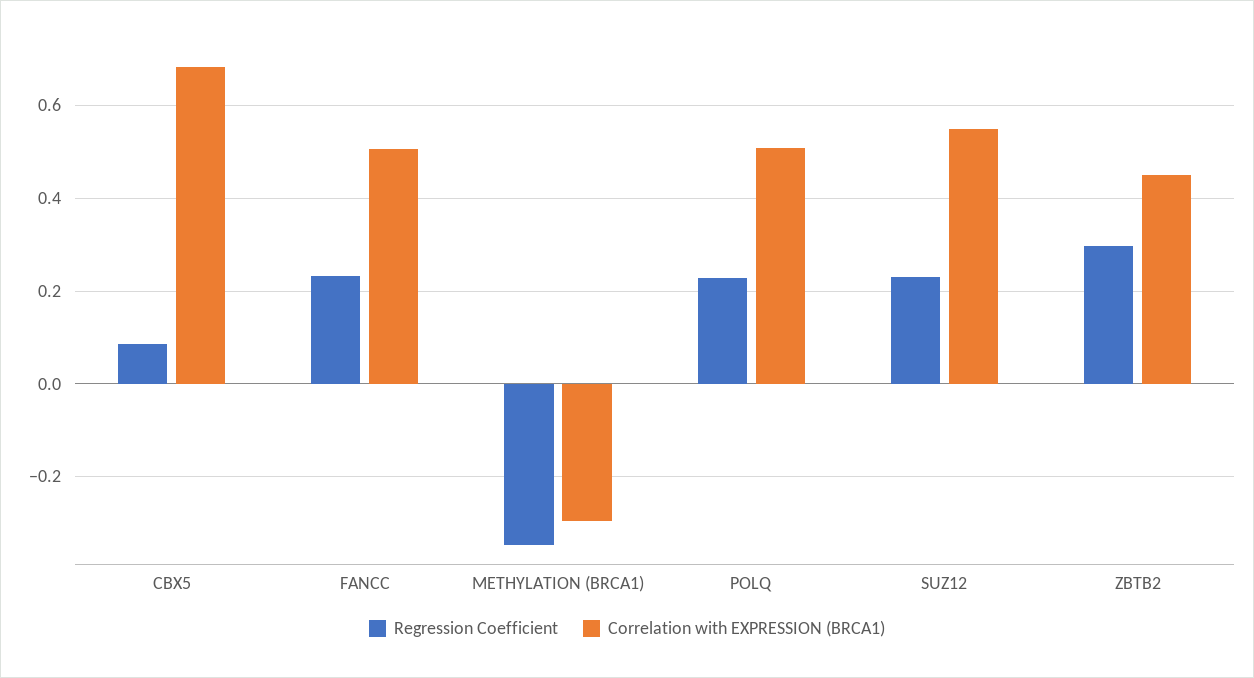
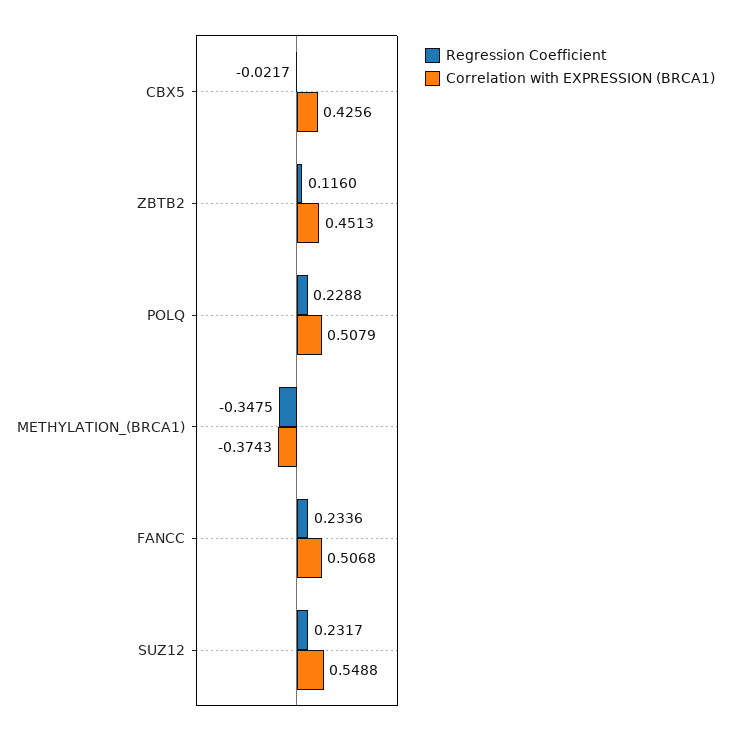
Regression Coefficient, CBX5: 0.08 -> -0.0217
Correlation with EXPRESSION (BRCA1), CBX5: 0.68 -> 0.4256
Correlation with EXPRESSION (BRCA1), METHYLATION (BRCA1): -0.3 -> -0.3743
Regression Coefficient, ZBTB2: 0.3 -> 0.116

